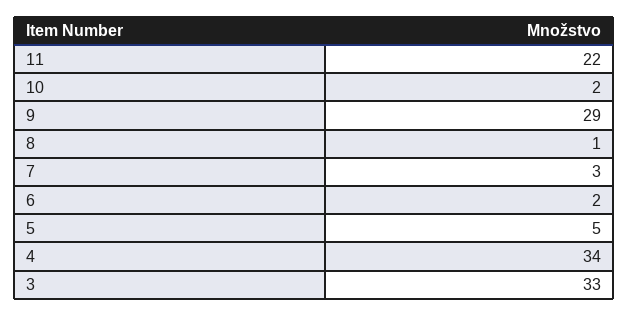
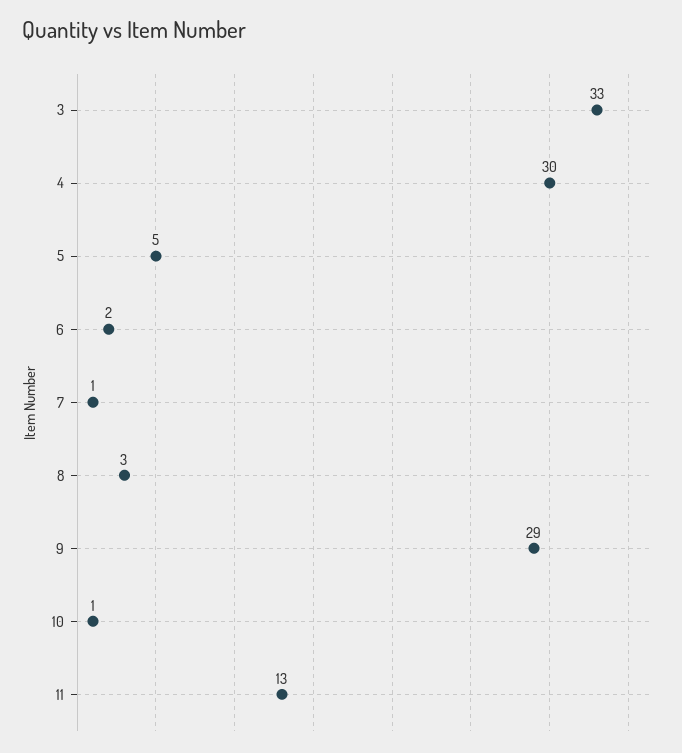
11: 22 -> 13
10: 2 -> 1
8: 1 -> 3
7: 3 -> 1
4: 34 -> 30

